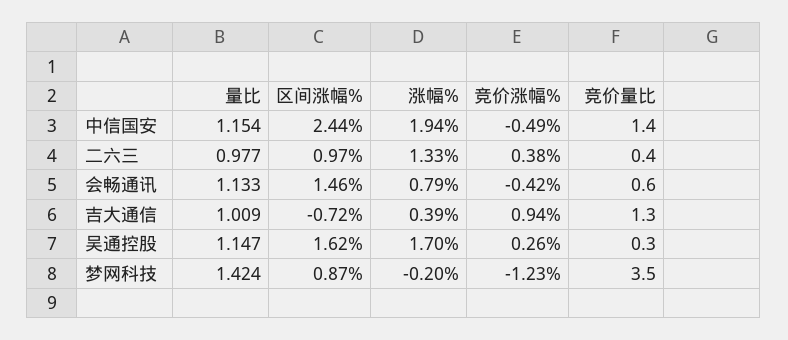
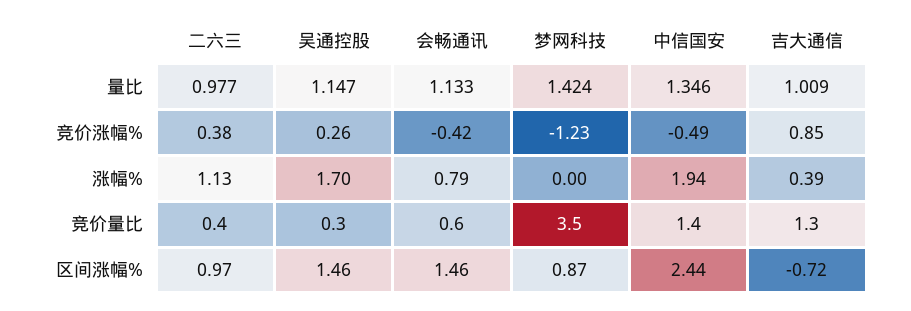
量比, 中信国安: 1.154 -> 1.346
涨幅%, 二六三: 1.33 -> 1.13
竞价涨幅%, 吉大通信: 0.94 -> 0.85
区间涨幅%, 吴通控股: 1.62 -> 1.46
涨幅%, 梦网科技: -0.2 -> 0

